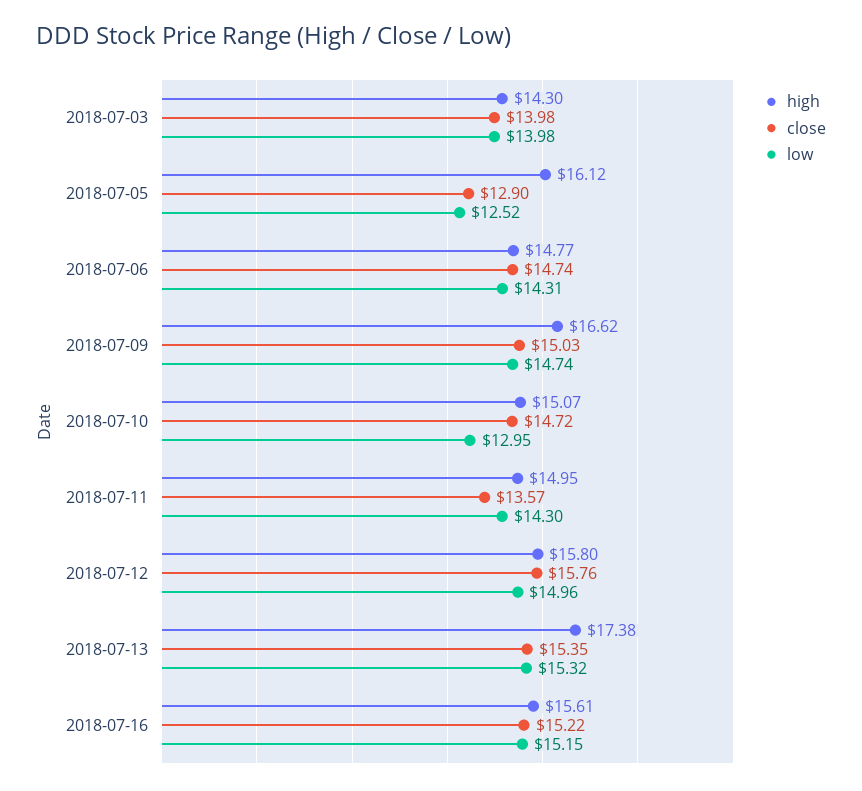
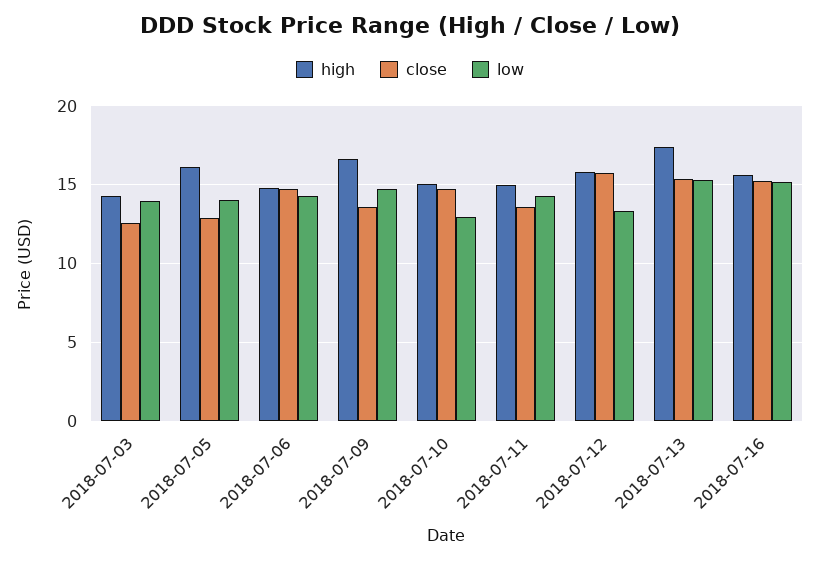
close, 2018-07-03: 13.98 -> 12.5
low, 2018-07-05: 12.52 -> 14
close, 2018-07-09: 15.03 -> 13.5
low, 2018-07-12: 14.96 -> 13.5

